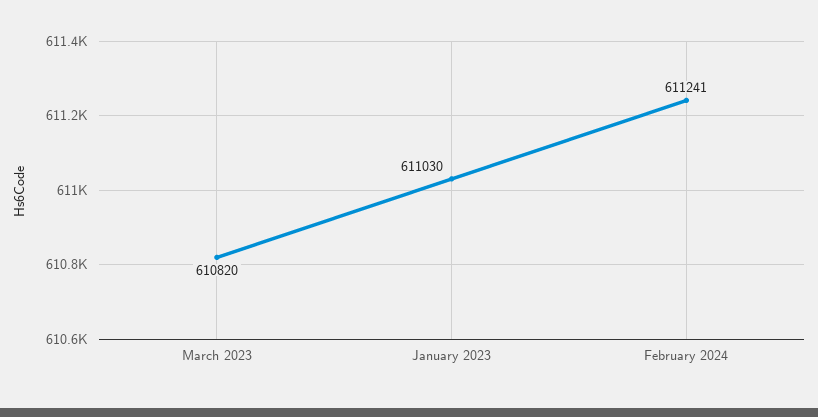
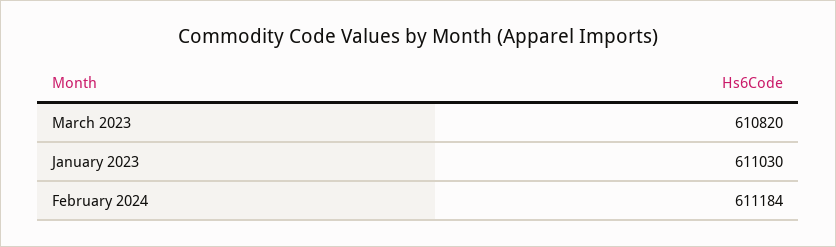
February 2024: 611241 -> 611184

